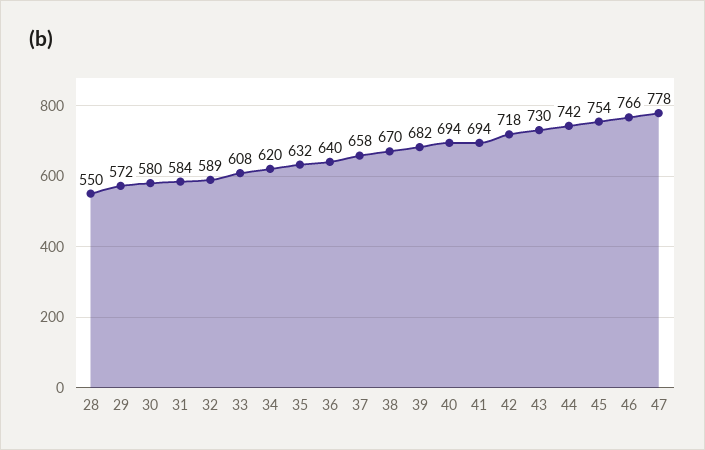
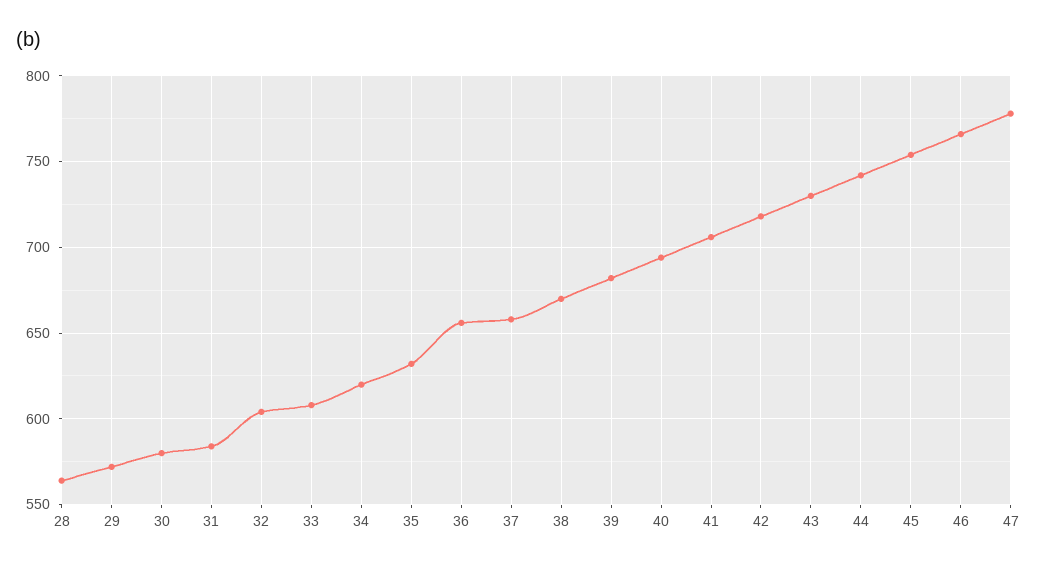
28: 550 -> 565
32: 589 -> 605
36: 640 -> 655
41: 694 -> 705

